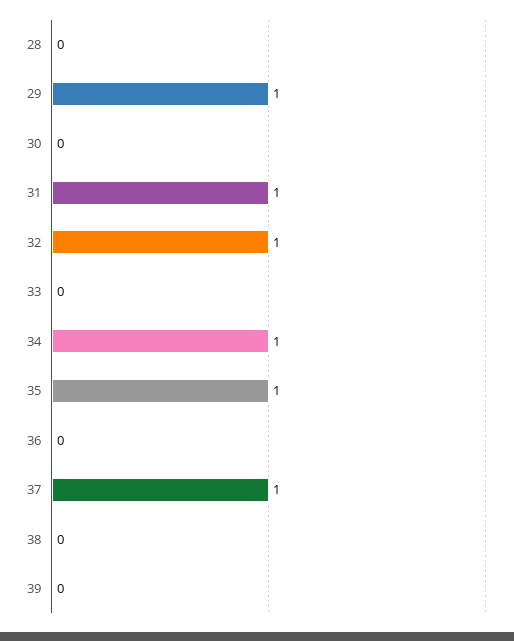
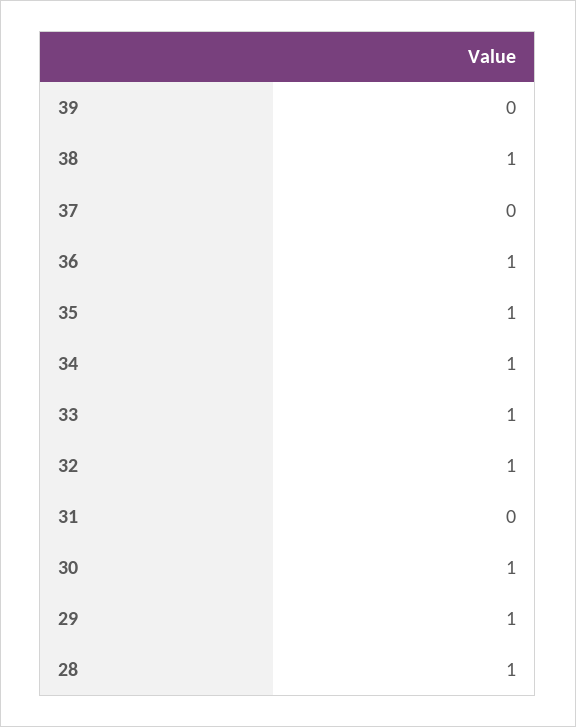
28: 0 -> 1
30: 0 -> 1
31: 1 -> 0
33: 0 -> 1
36: 0 -> 1
37: 1 -> 0
38: 0 -> 1

